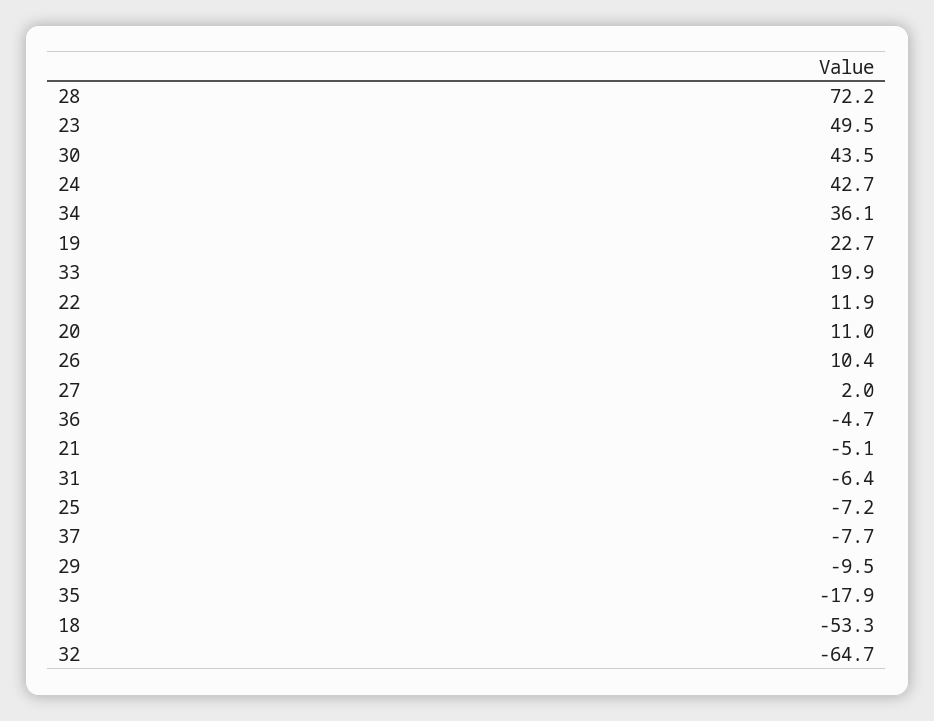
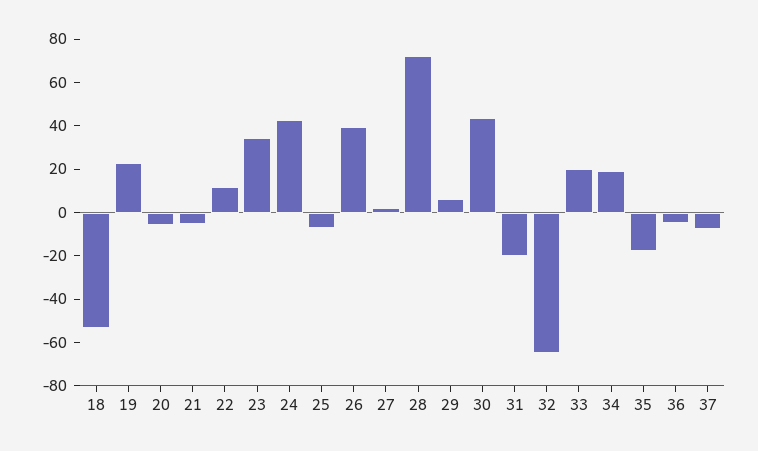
23: 49.5 -> 35
34: 36.1 -> 20
20: 11 -> -5
26: 10.4 -> 40
31: -6.4 -> -20
29: -9.5 -> 5

